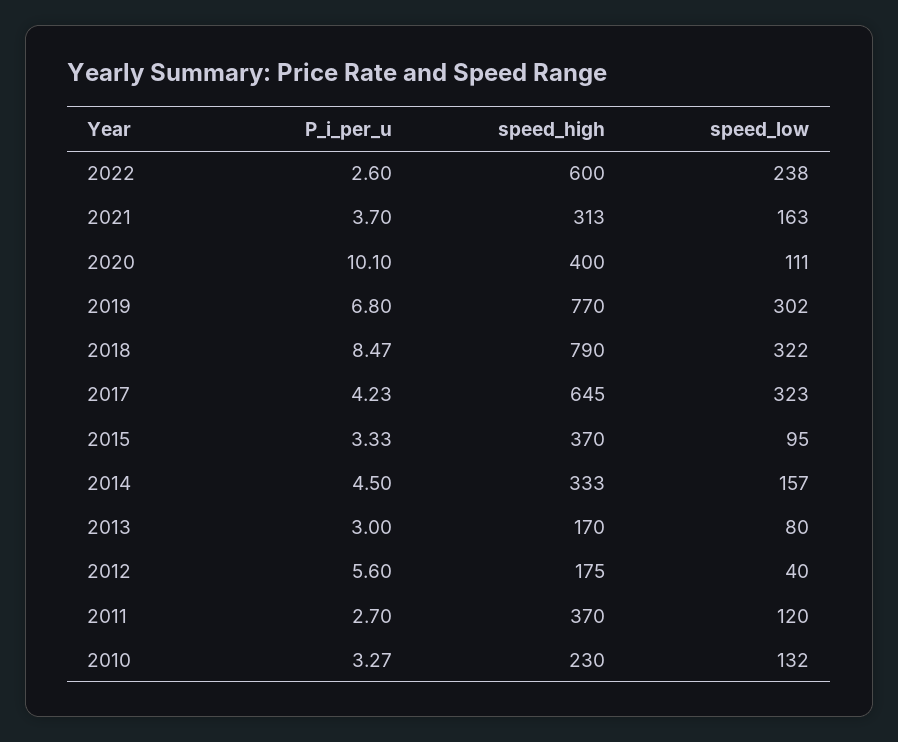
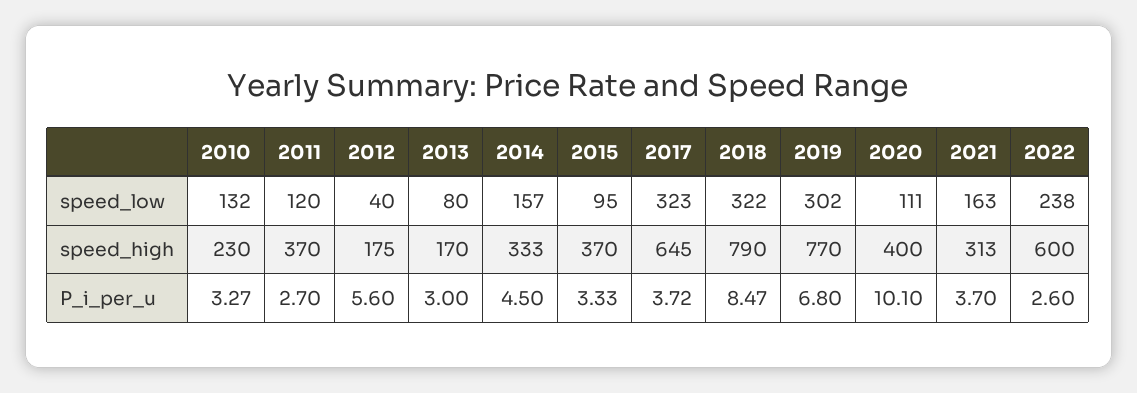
P_i_per_u, 2017: 4.23 -> 3.72

